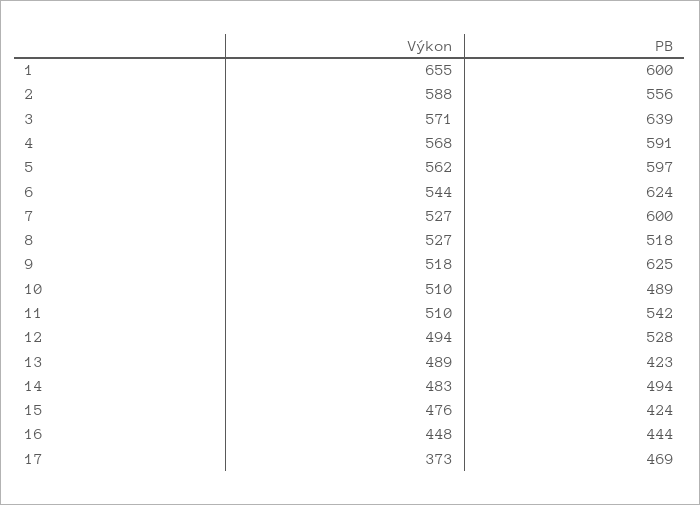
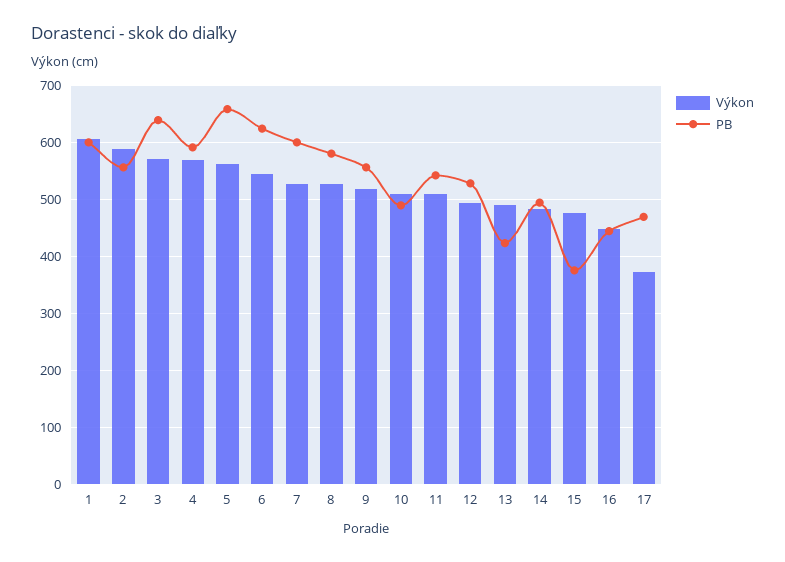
Výkon, 1: 655 -> 600
PB, 5: 597 -> 660
PB, 8: 518 -> 580
PB, 9: 625 -> 560
PB, 15: 424 -> 380

